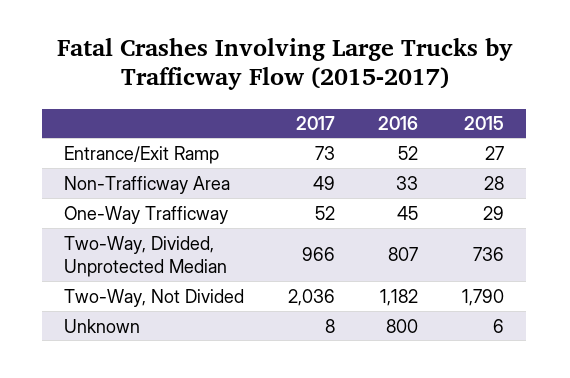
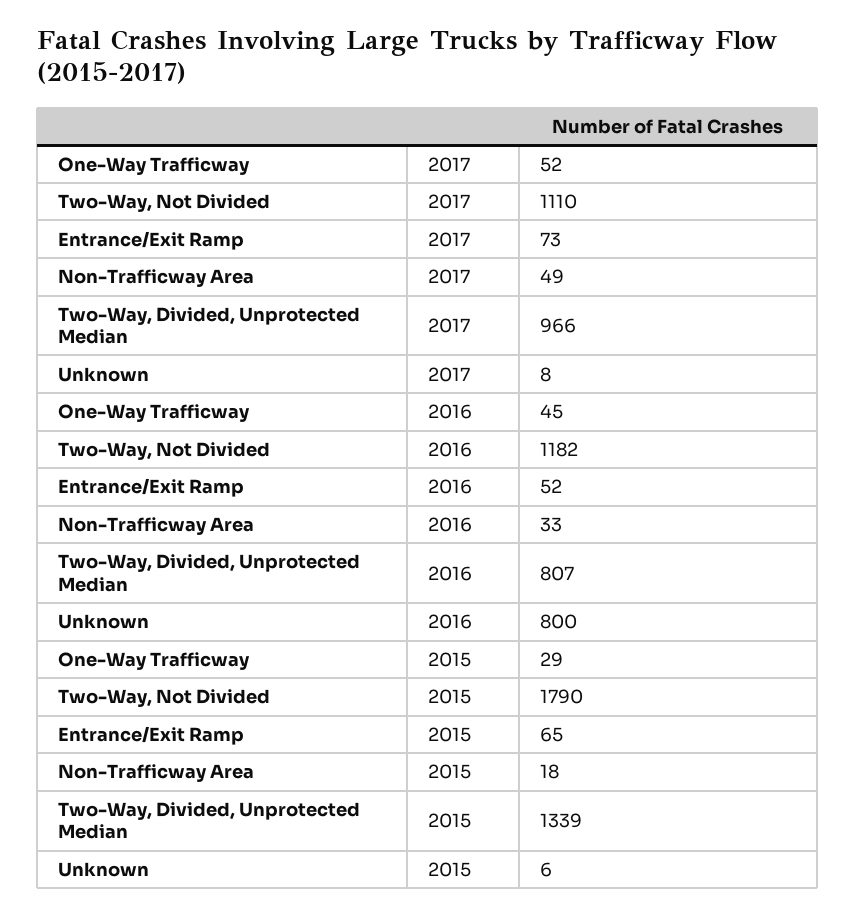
2015, Entrance/Exit Ramp: 27 -> 65
2015, Non-Trafficway Area: 28 -> 18
2015, Two-Way, Divided, Unprotected Median: 736 -> 1339
2017, Two-Way, Not Divided: 2036 -> 1110

